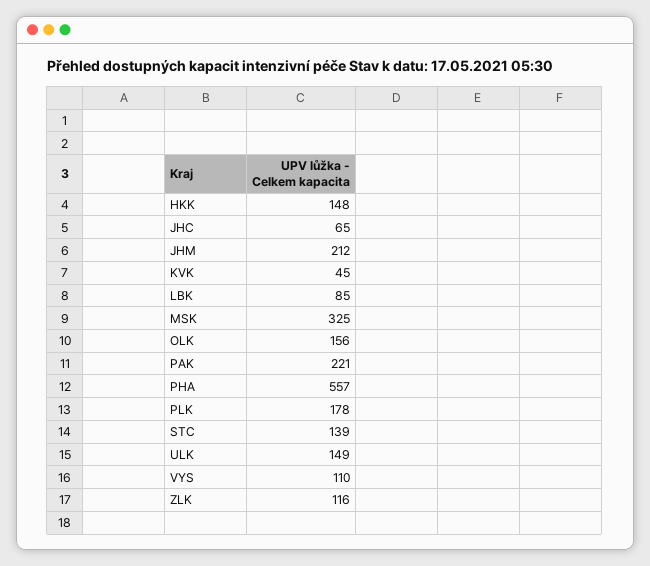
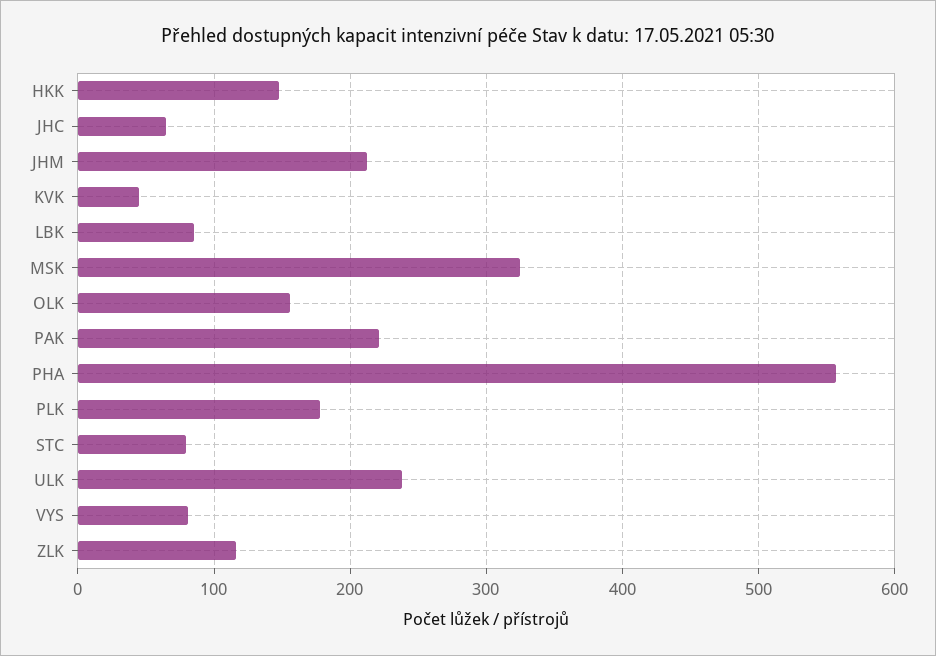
STC: 139 -> 80
ULK: 149 -> 240
VYS: 110 -> 80

